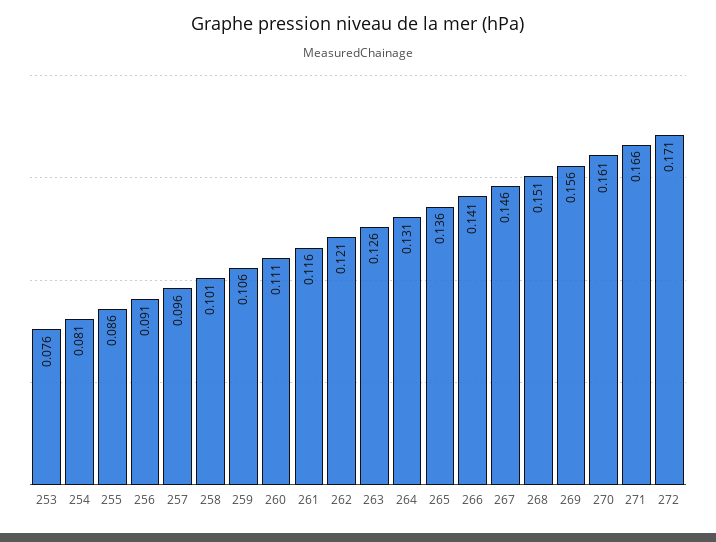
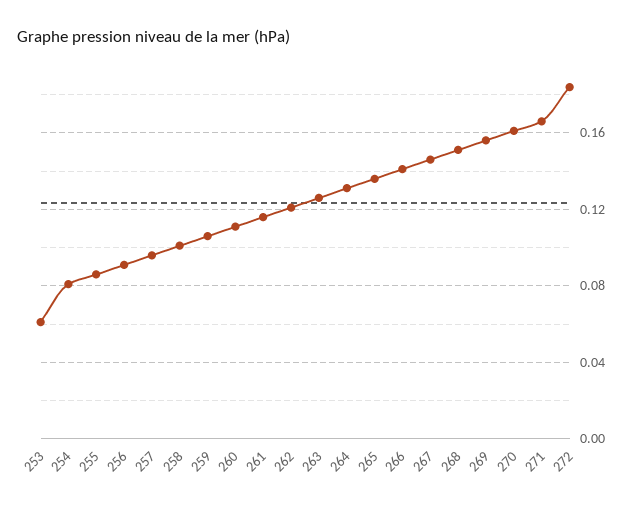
253: 0.076 -> 0.06
272: 0.171 -> 0.185

